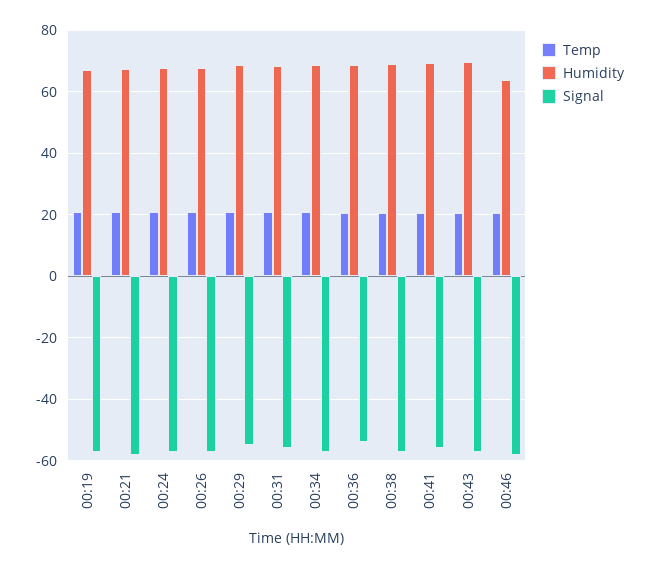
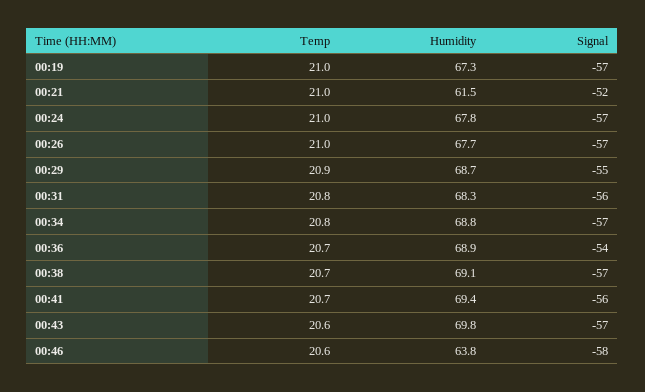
Humidity, 00:21: 68 -> 61.5
Signal, 00:21: -58 -> -52

